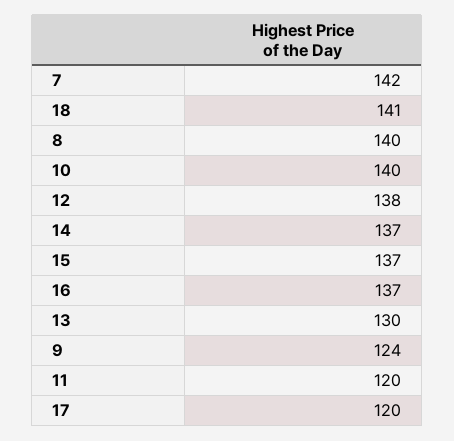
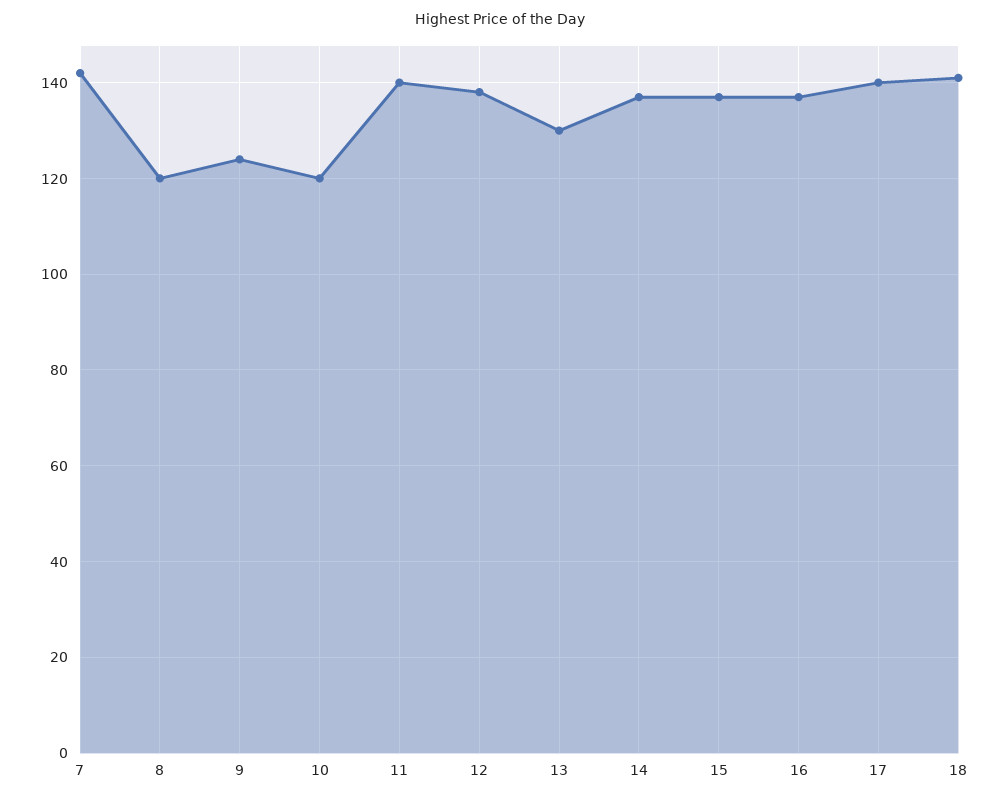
8: 140 -> 120
10: 140 -> 120
11: 120 -> 140
17: 120 -> 140

